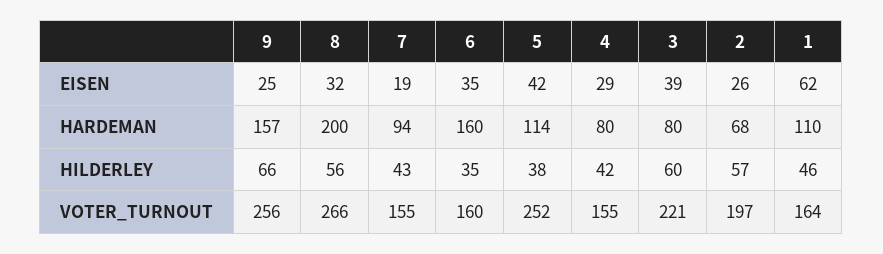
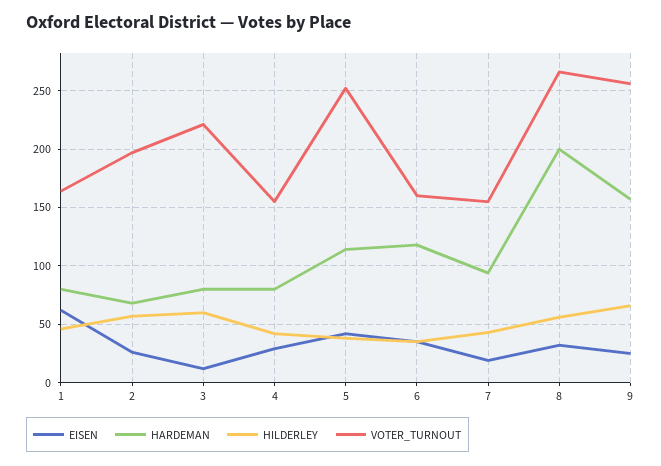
EISEN, 3: 39 -> 10
HARDEMAN, 6: 160 -> 120
HARDEMAN, 1: 110 -> 80

